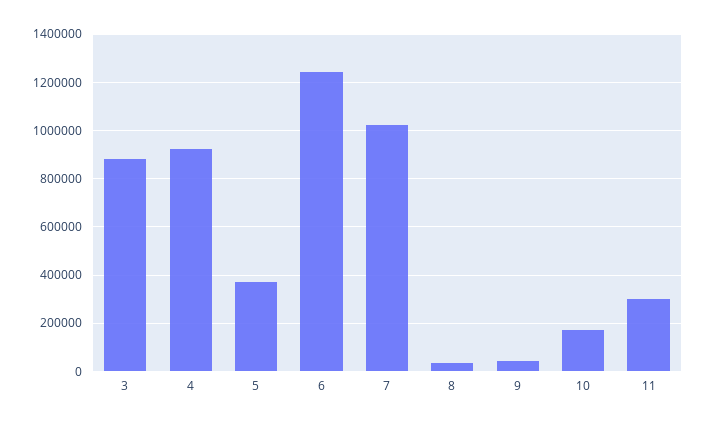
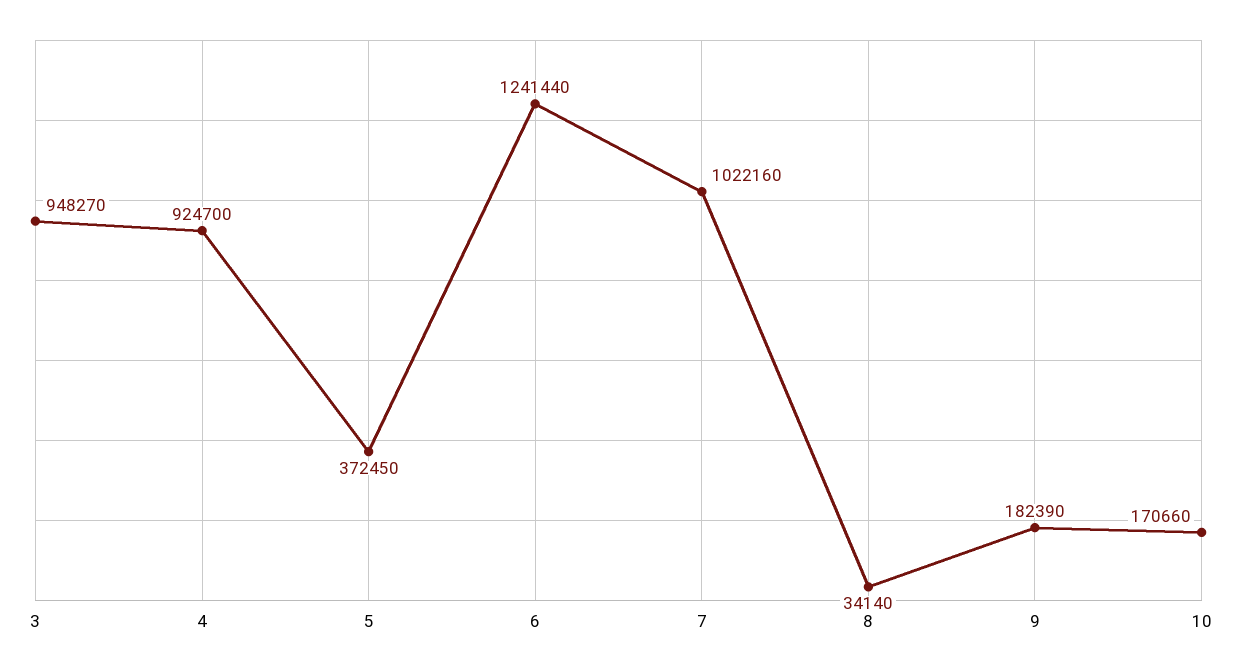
3: 875000 -> 948270
9: 50000 -> 182390
11: 300000 -> none

